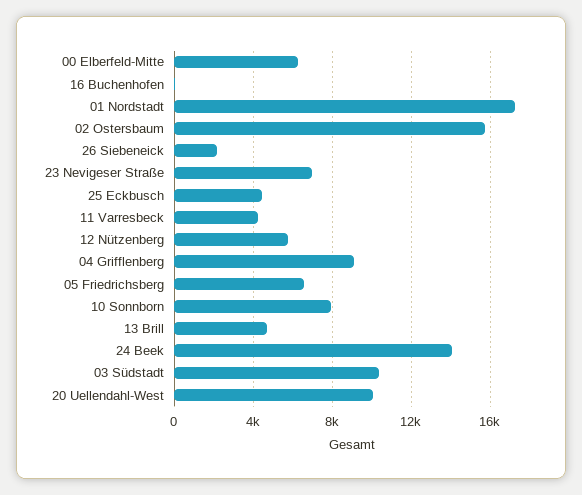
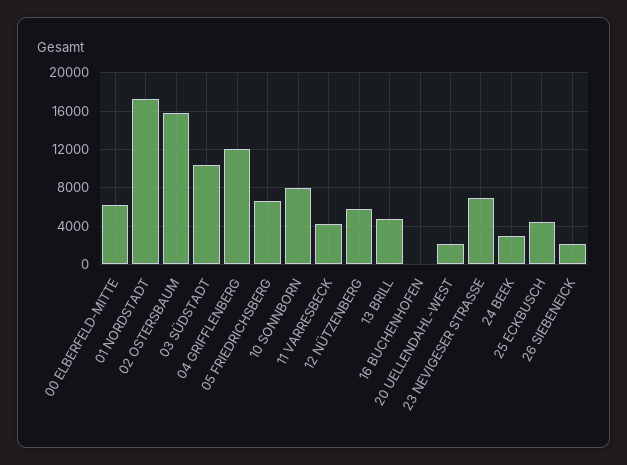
04 Grifflenberg: 9000 -> 12000
24 Beek: 14000 -> 3000
20 Uellendahl-West: 10000 -> 2000

